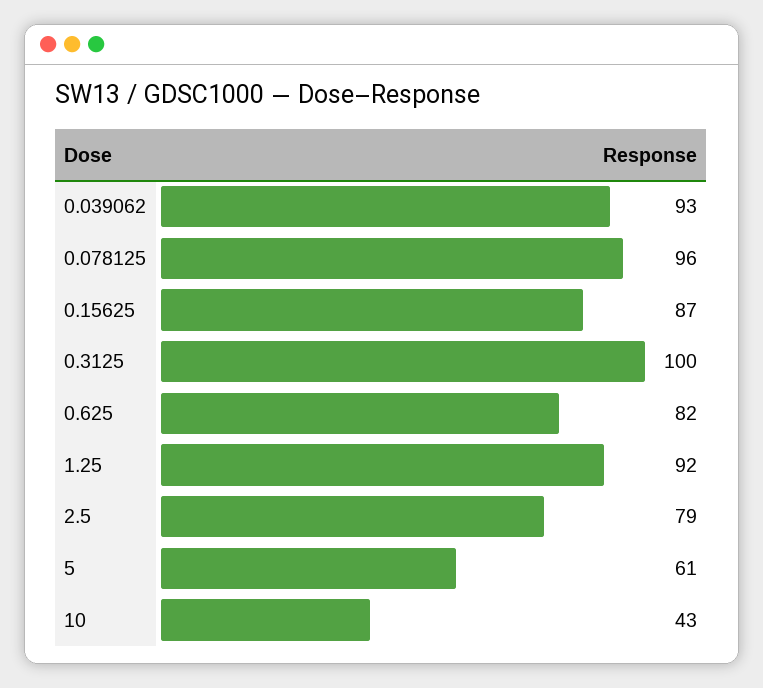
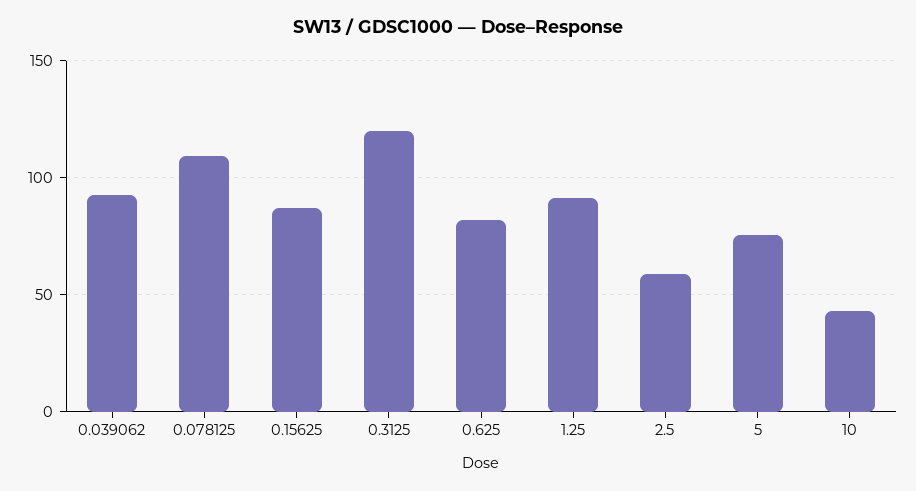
0.078125: 96 -> 110
0.3125: 100 -> 120
2.5: 79 -> 60
5: 61 -> 75

